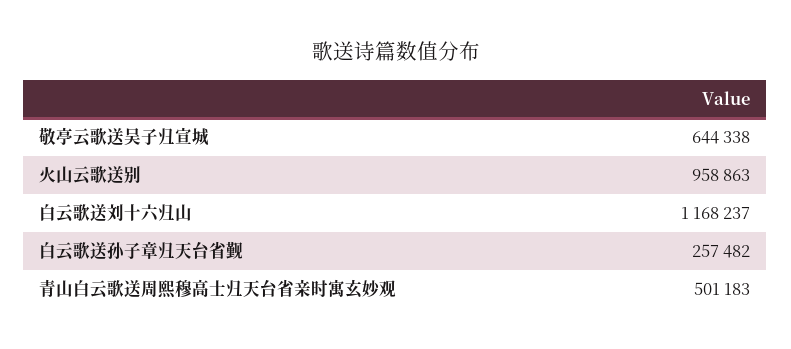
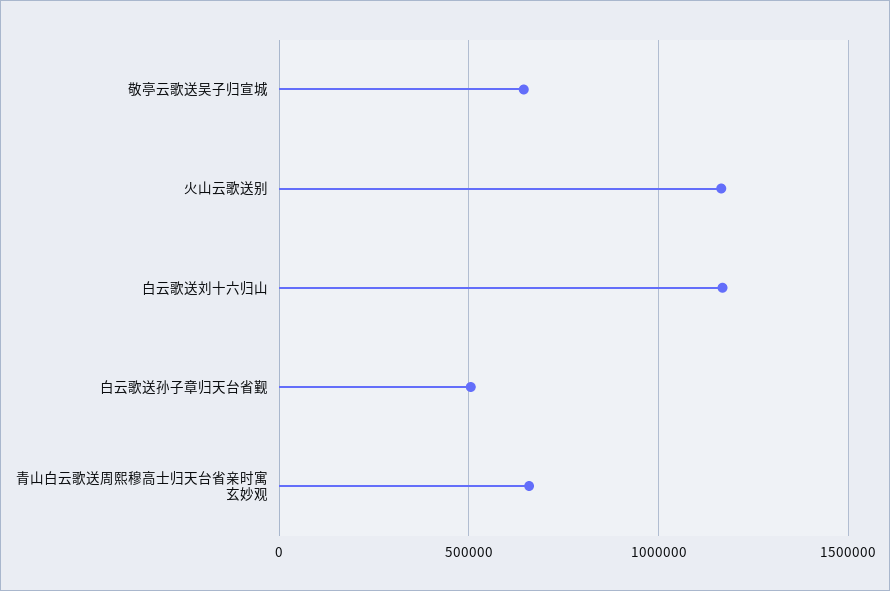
火山云歌送别: 958863 -> 1150000
白云歌送孙子章归天台省觐: 257482 -> 500000
青山白云歌送周熙穆高士归天台省亲时寓玄妙观: 501183 -> 650000

